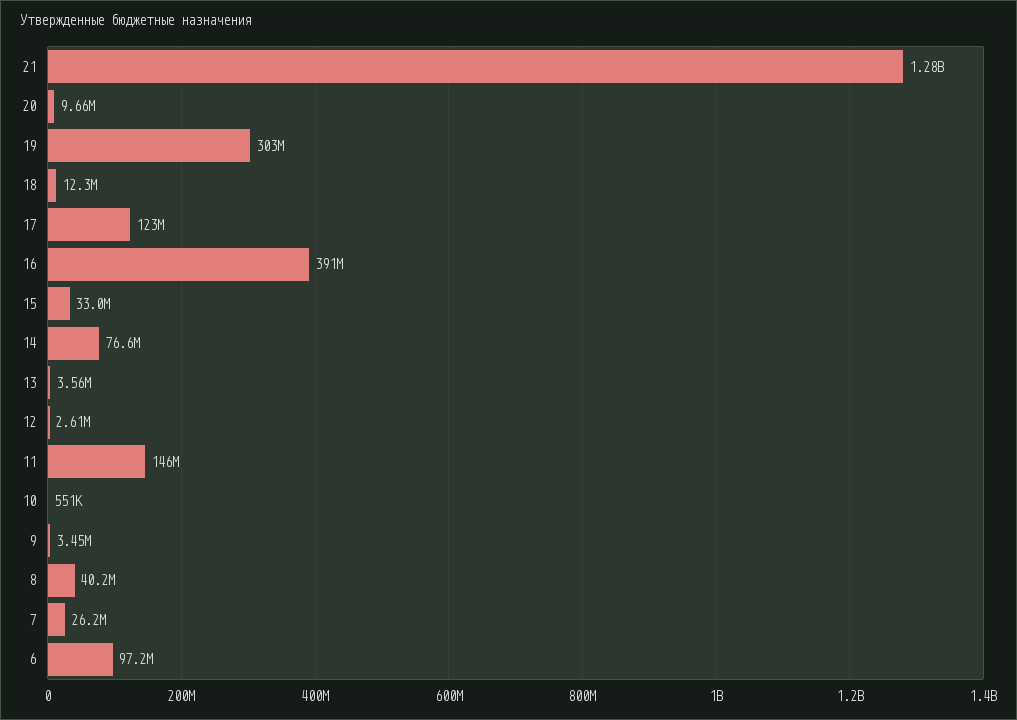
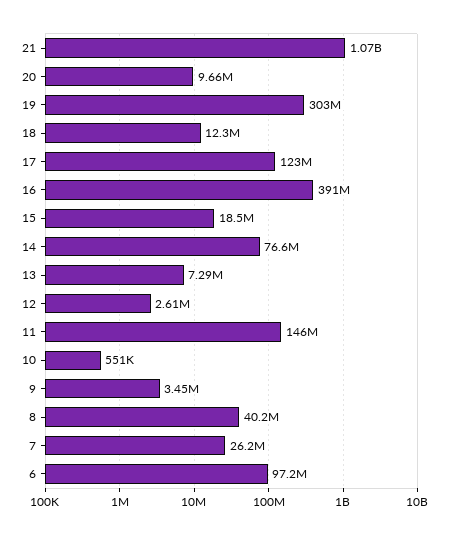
21: 1280000000 -> 1070000000
15: 33000000 -> 18500000
13: 3560000 -> 7290000

